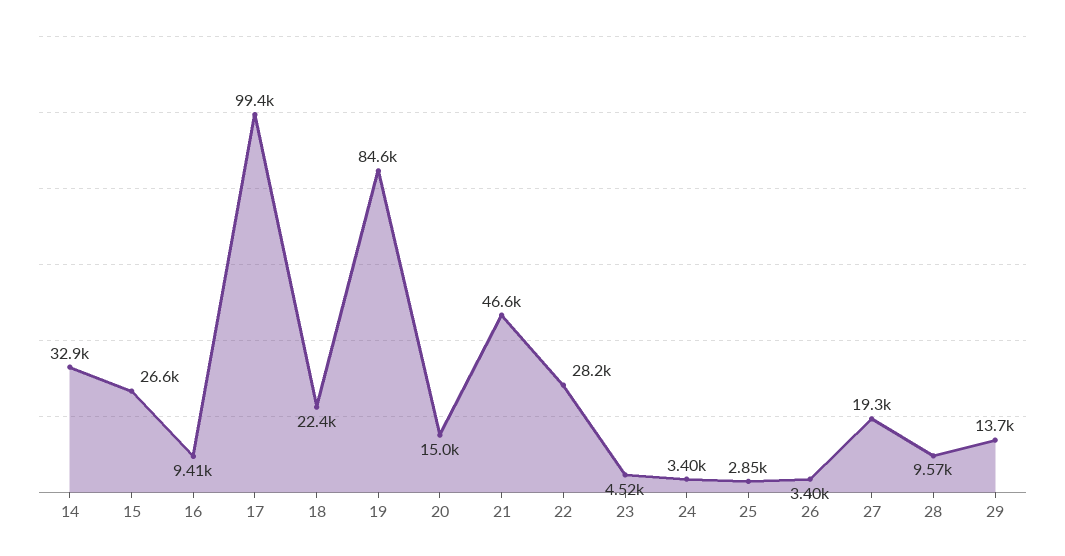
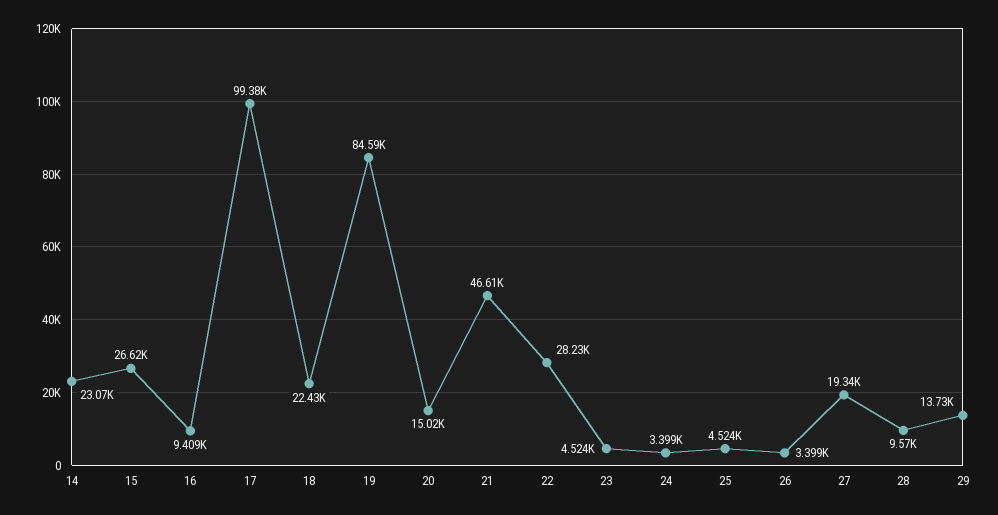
14: 32900 -> 23070
25: 2850 -> 4524

